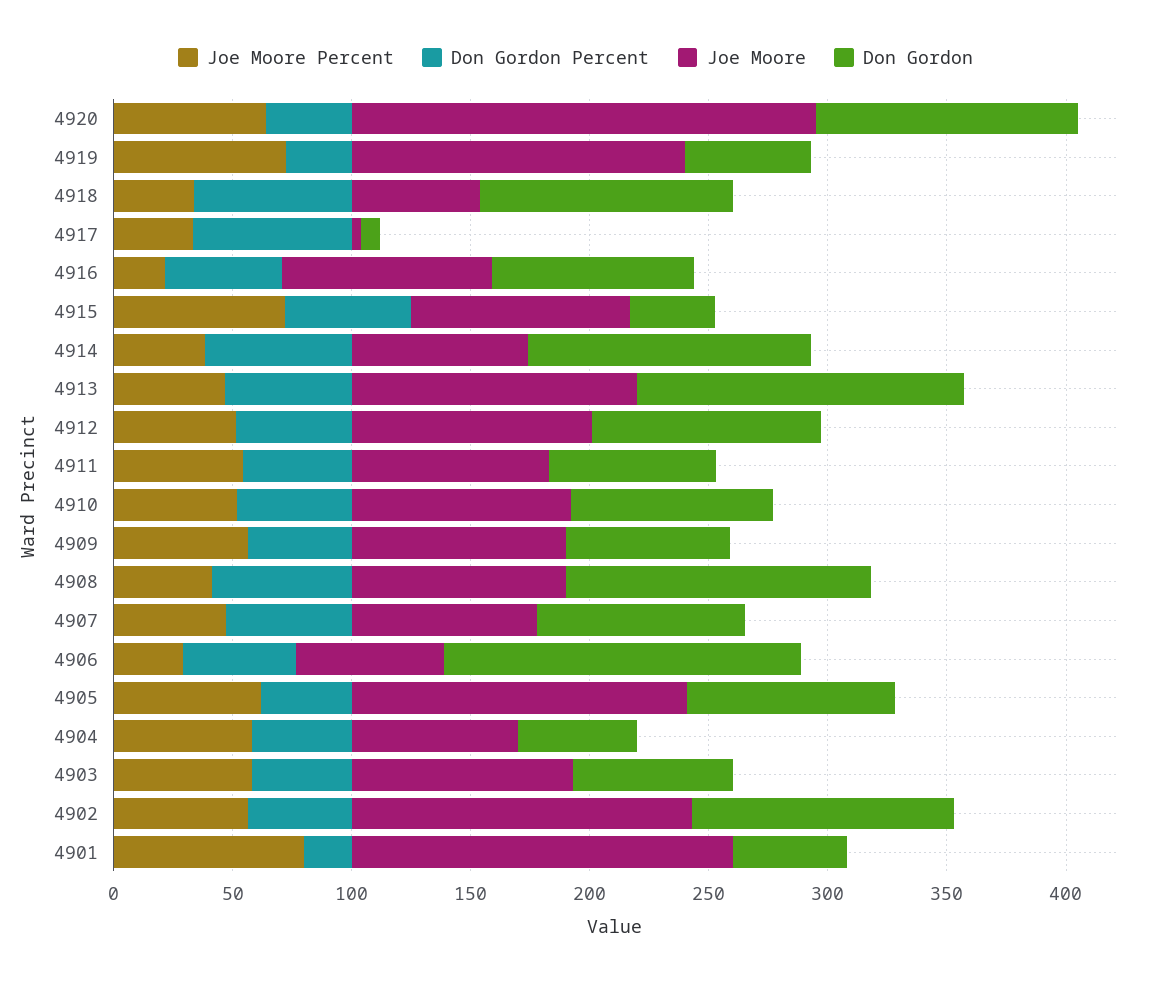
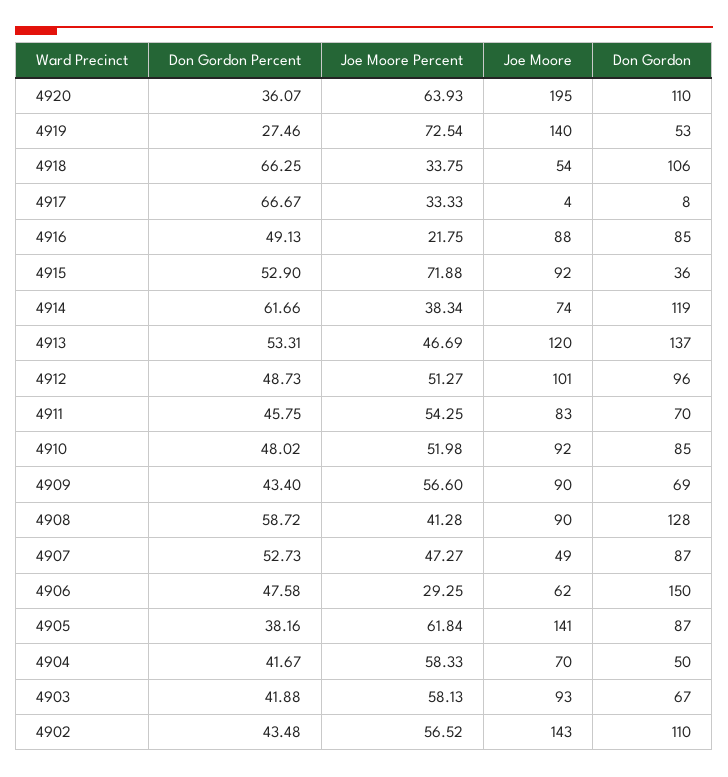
Joe Moore, 4907: 80 -> 49
Joe Moore Percent, 4901: 80 -> none
Don Gordon Percent, 4901: 20 -> none
Joe Moore, 4901: 160 -> none
Don Gordon, 4901: 50 -> none

